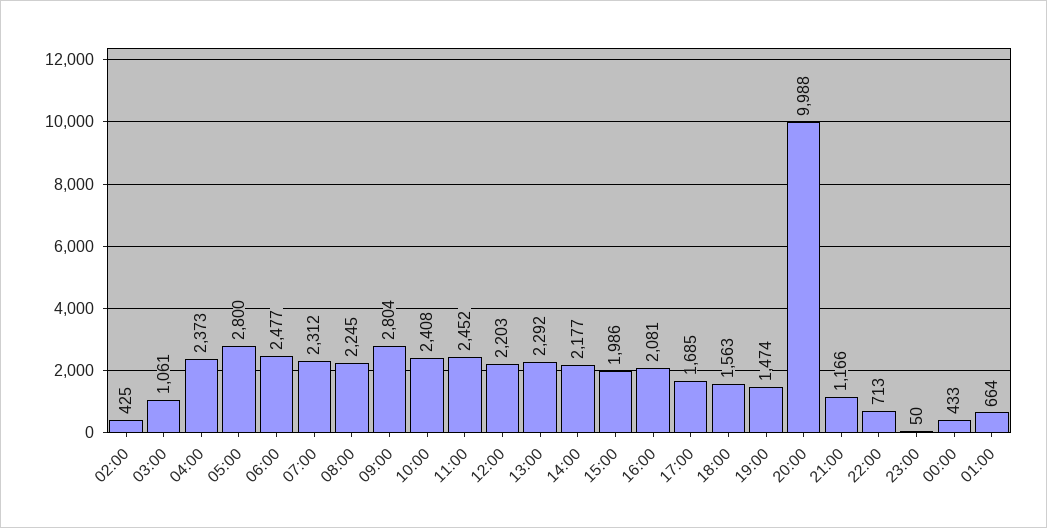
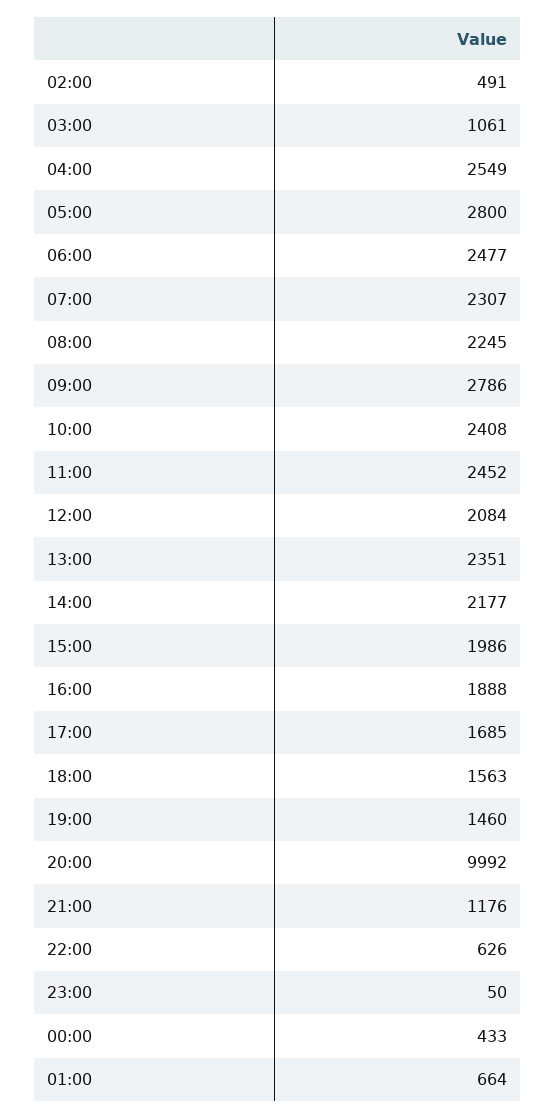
02:00: 425 -> 491
04:00: 2373 -> 2549
07:00: 2312 -> 2307
09:00: 2804 -> 2786
12:00: 2203 -> 2084
13:00: 2292 -> 2351
16:00: 2081 -> 1888
19:00: 1474 -> 1460
20:00: 9988 -> 9992
21:00: 1166 -> 1176
22:00: 713 -> 626

